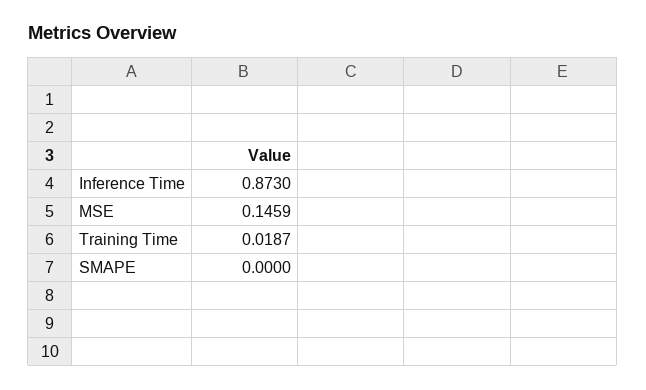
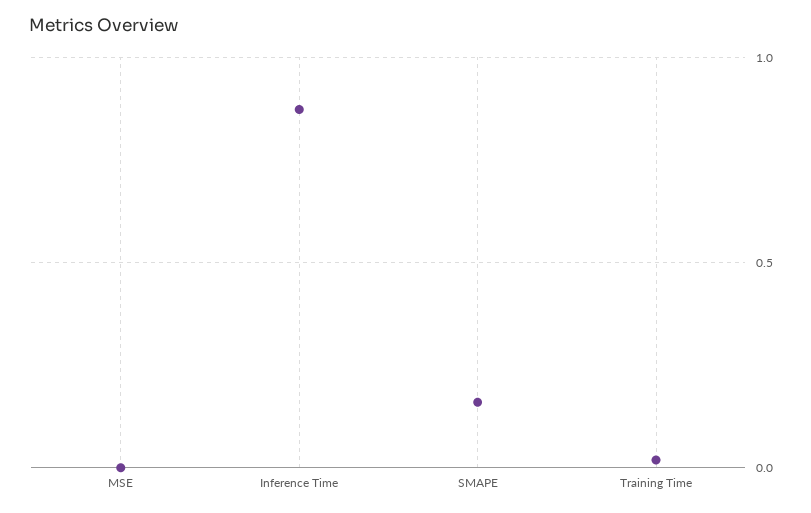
MSE: 0.1459 -> 0
SMAPE: 0 -> 0.15

